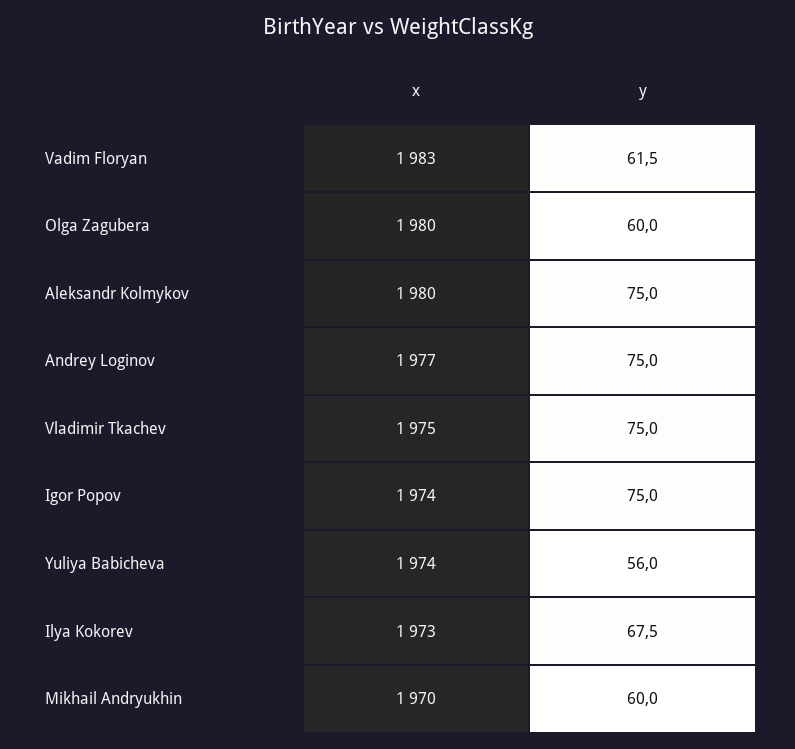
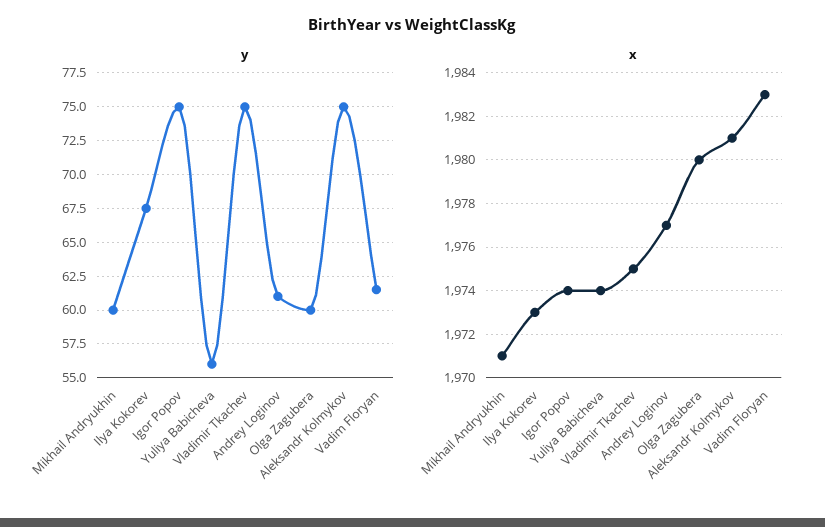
x, Aleksandr Kolmykov: 1980 -> 1981
y, Andrey Loginov: 75 -> 61
x, Mikhail Andryukhin: 1970 -> 1971

